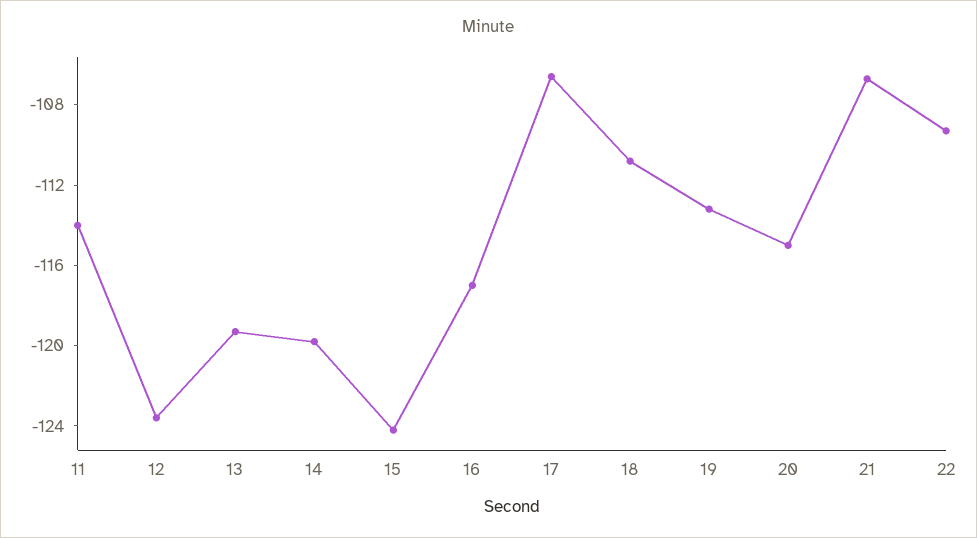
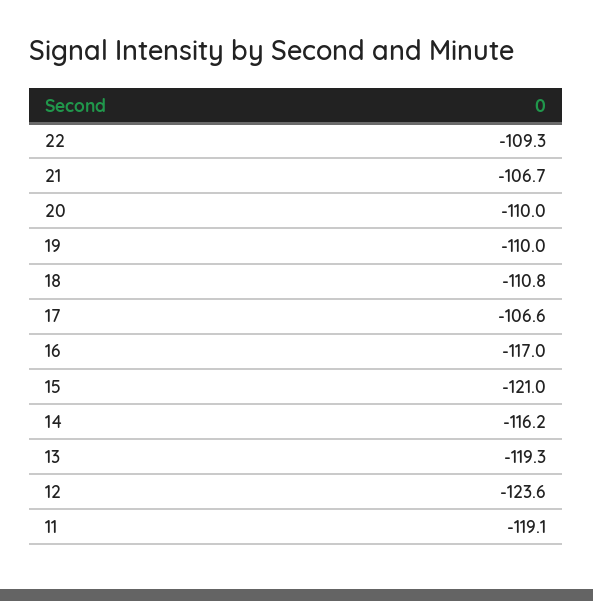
11: -114 -> -119.1
14: -120 -> -116.2
15: -124 -> -121
19: -113 -> -110
20: -115 -> -110

